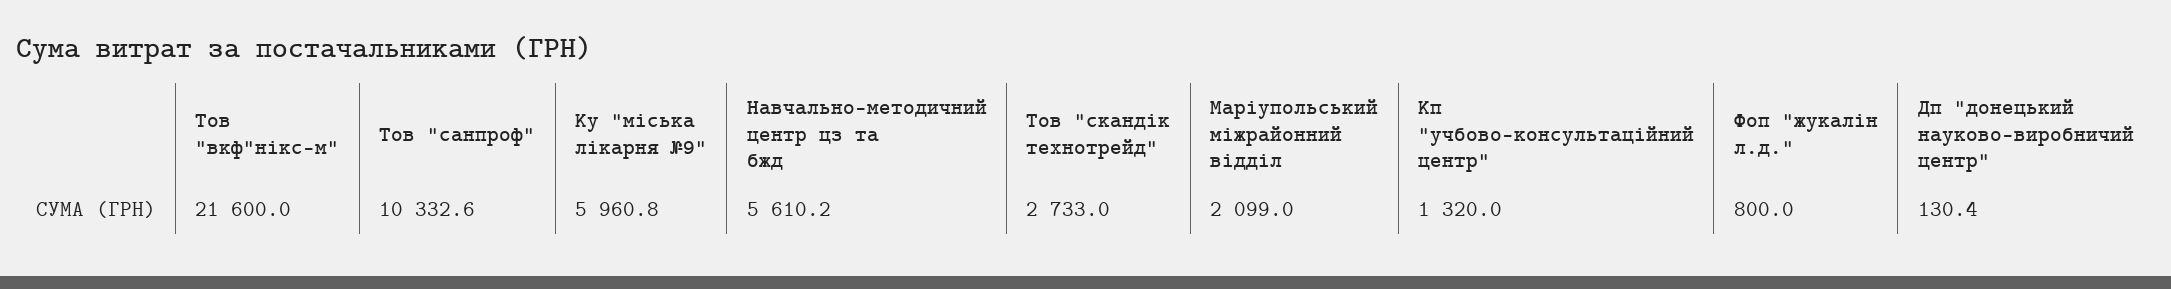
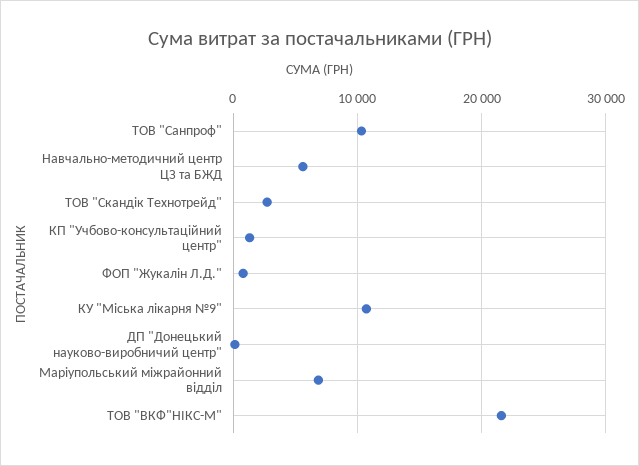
Ку "міська лікарня №9": 5960.8 -> 11000
Маріупольський міжрайонний відділ: 2099 -> 7000

